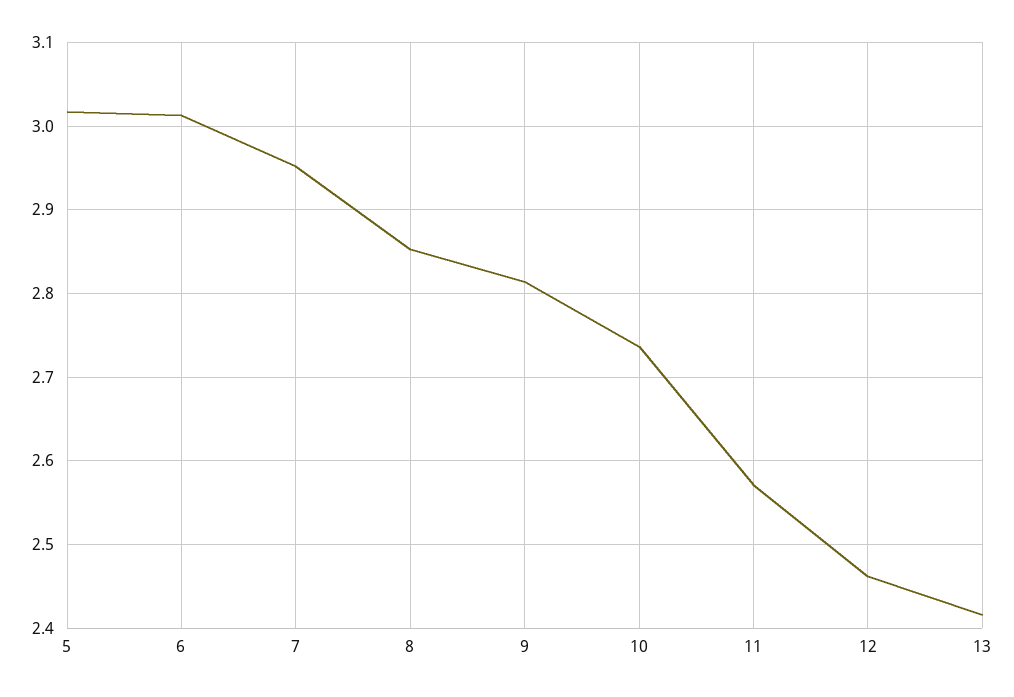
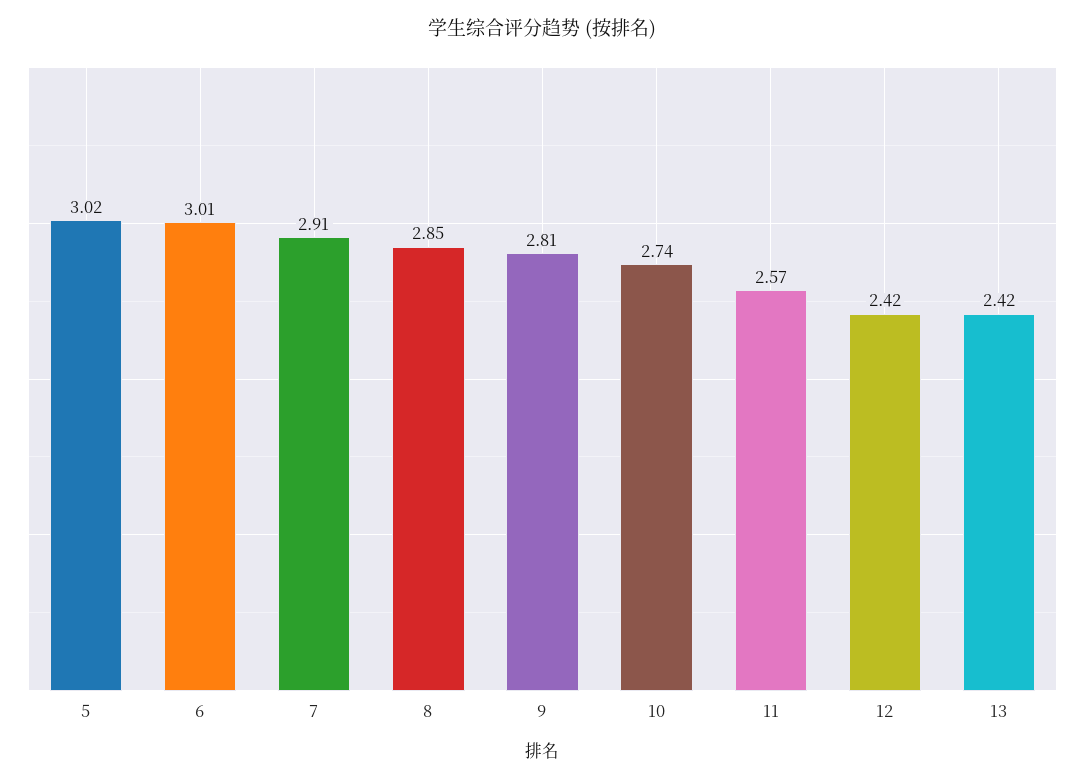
7: 2.95 -> 2.91
12: 2.46 -> 2.42

